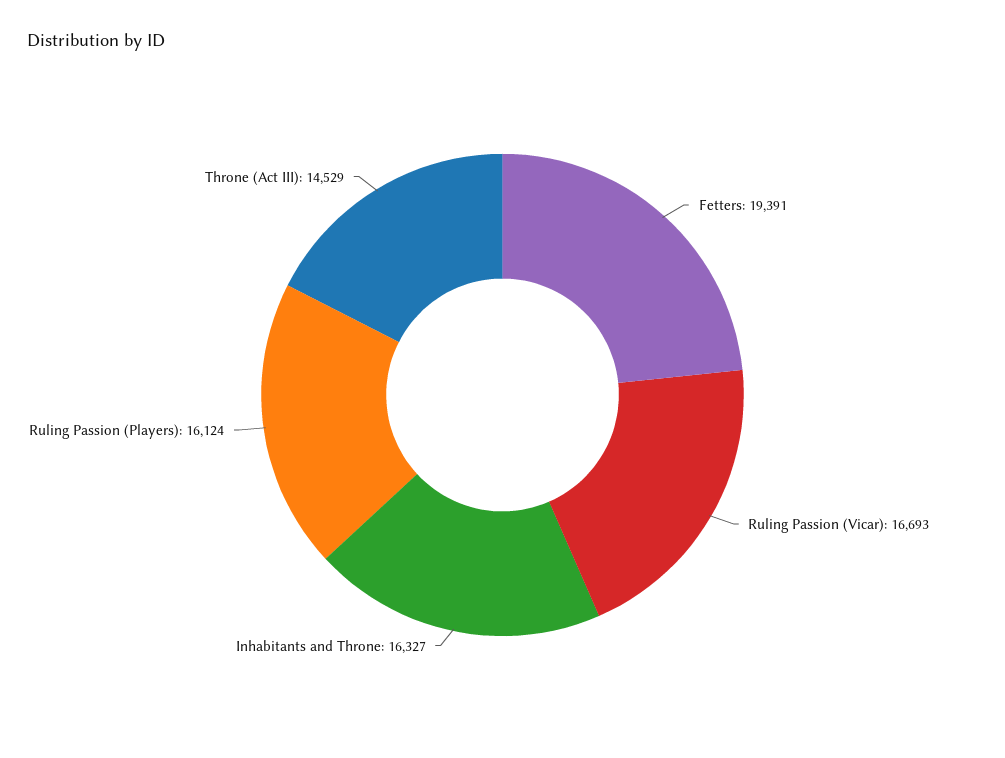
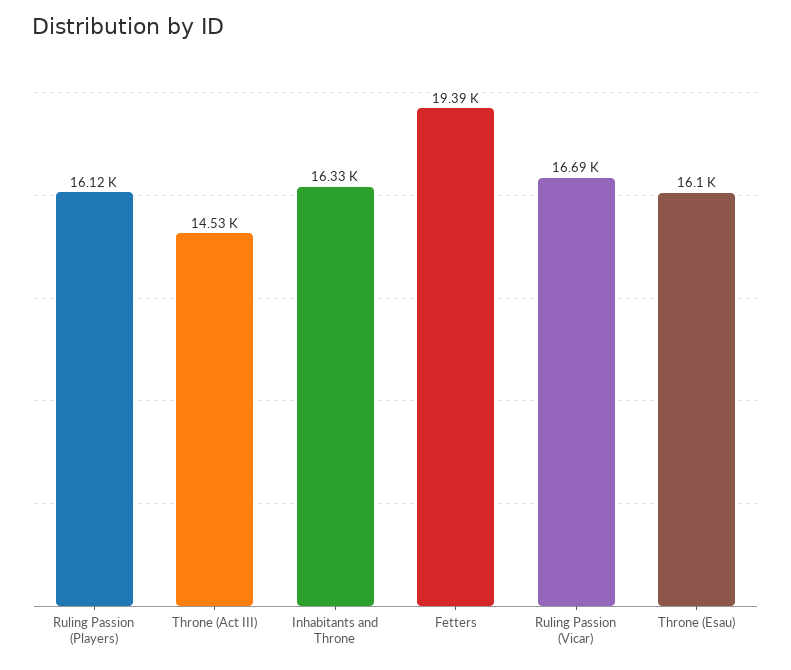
Throne (Esau): none -> 16100

